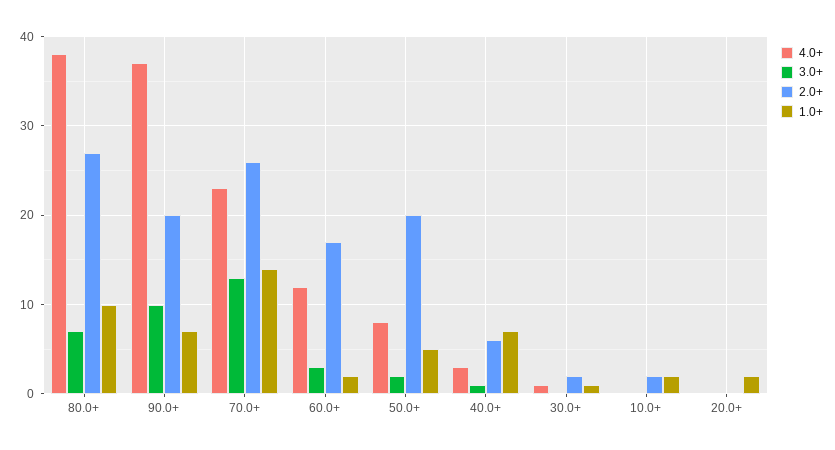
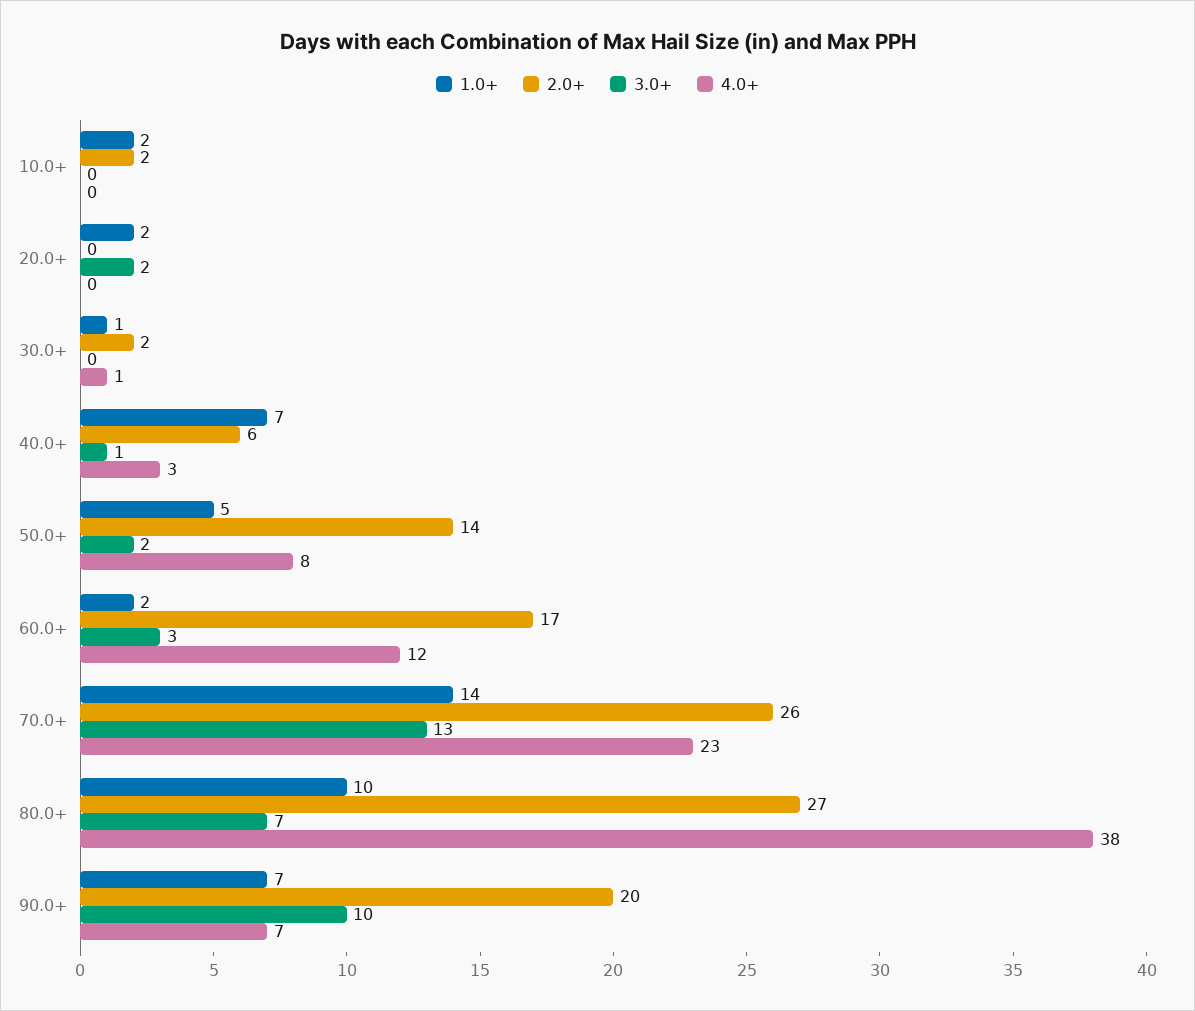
4.0+, 90.0+: 37 -> 7
2.0+, 50.0+: 20 -> 14
3.0+, 20.0+: 0 -> 2

